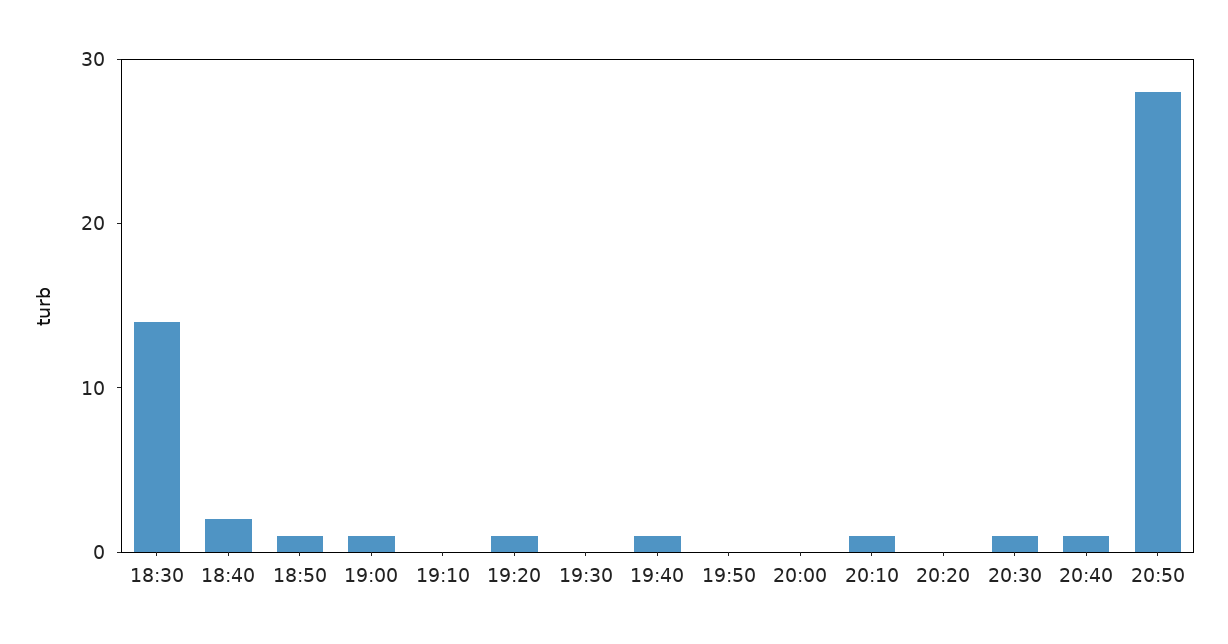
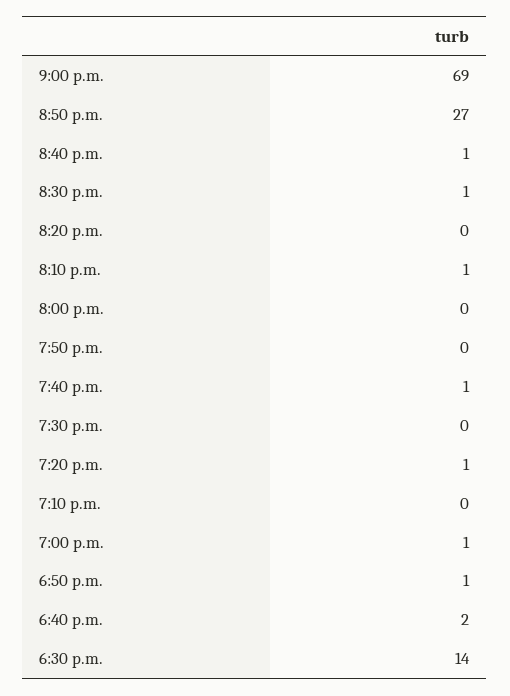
20:50: 28 -> 27
9:00 p.m.: none -> 69

